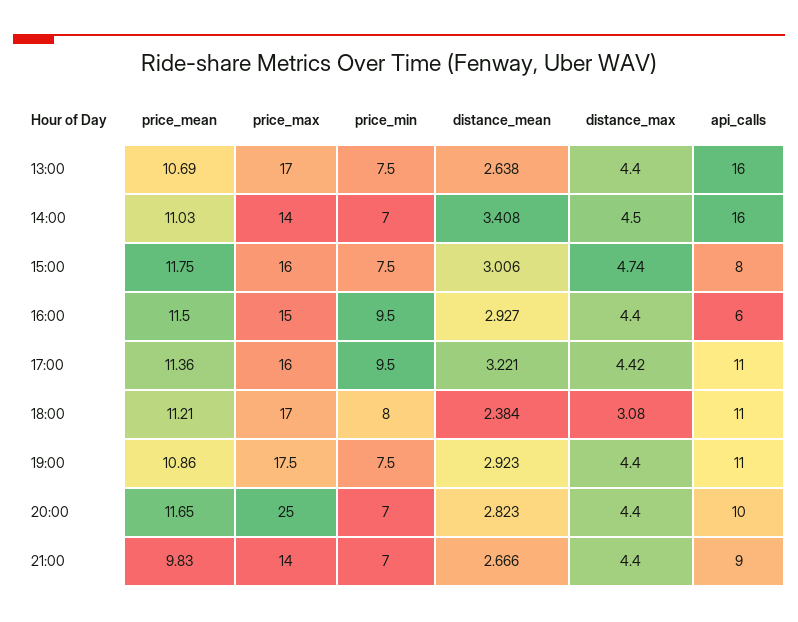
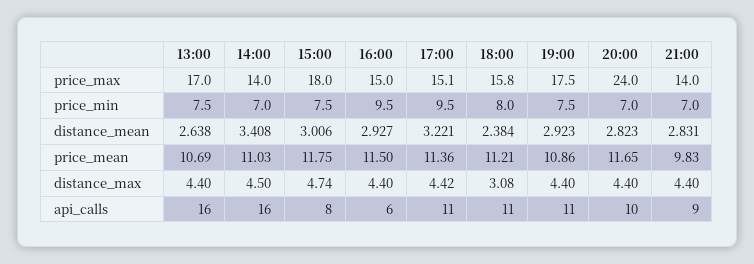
price_max, 15:00: 16 -> 18
price_max, 17:00: 16 -> 15.1
price_max, 18:00: 17 -> 15.8
price_max, 20:00: 25 -> 24
distance_mean, 21:00: 2.666 -> 2.831

